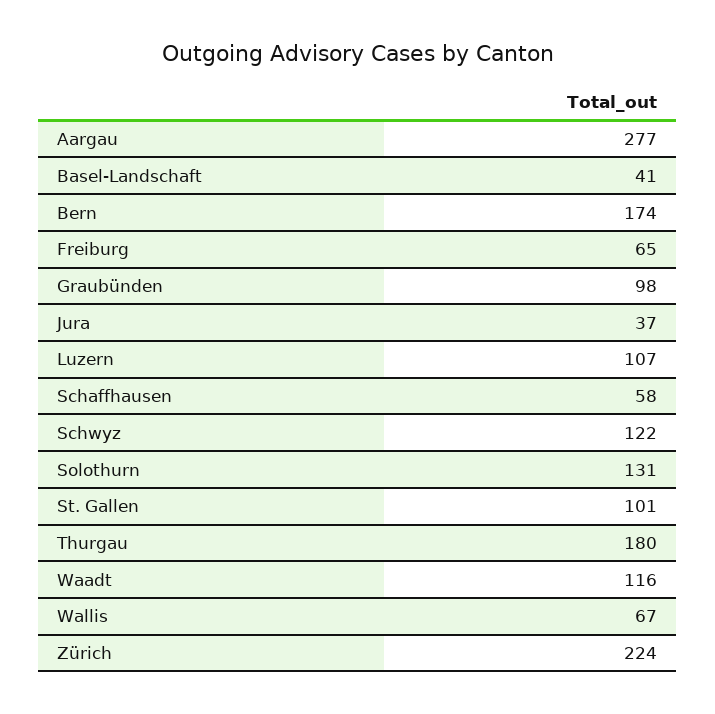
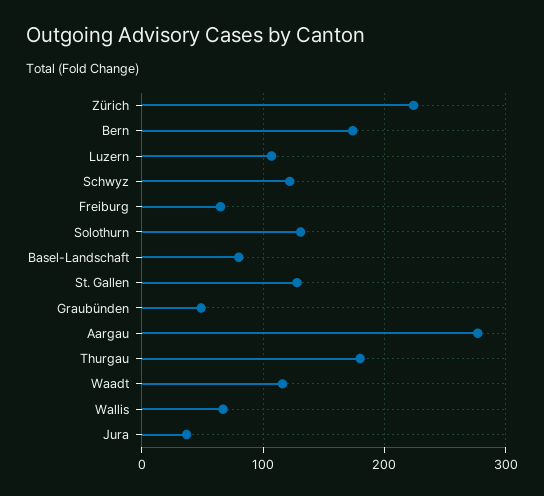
Basel-Landschaft: 41 -> 80
Graubünden: 98 -> 50
Schaffhausen: 58 -> none
St. Gallen: 101 -> 130

